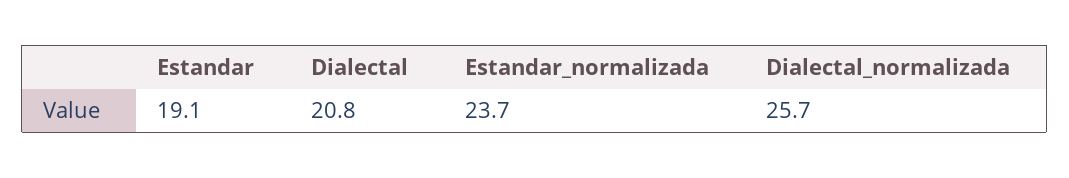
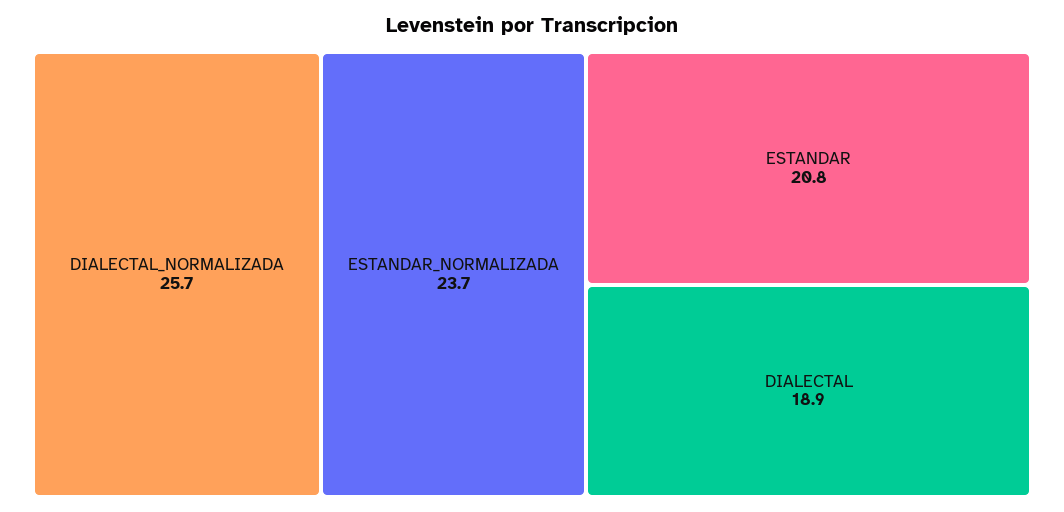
Estandar: 19.1 -> 20.8
Dialectal: 20.8 -> 18.9

